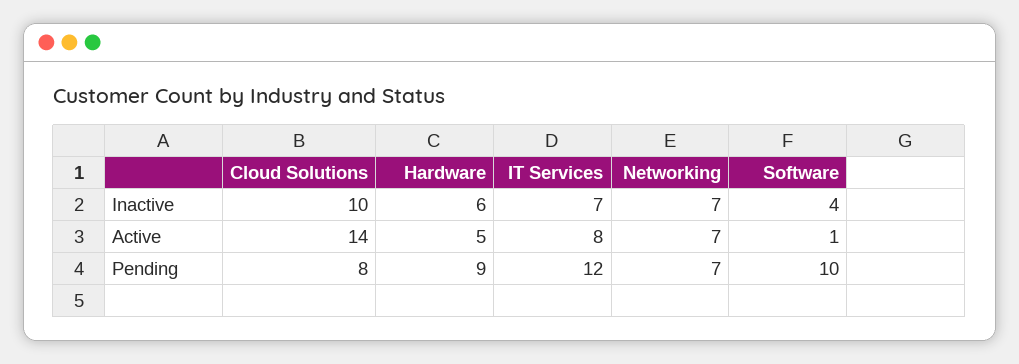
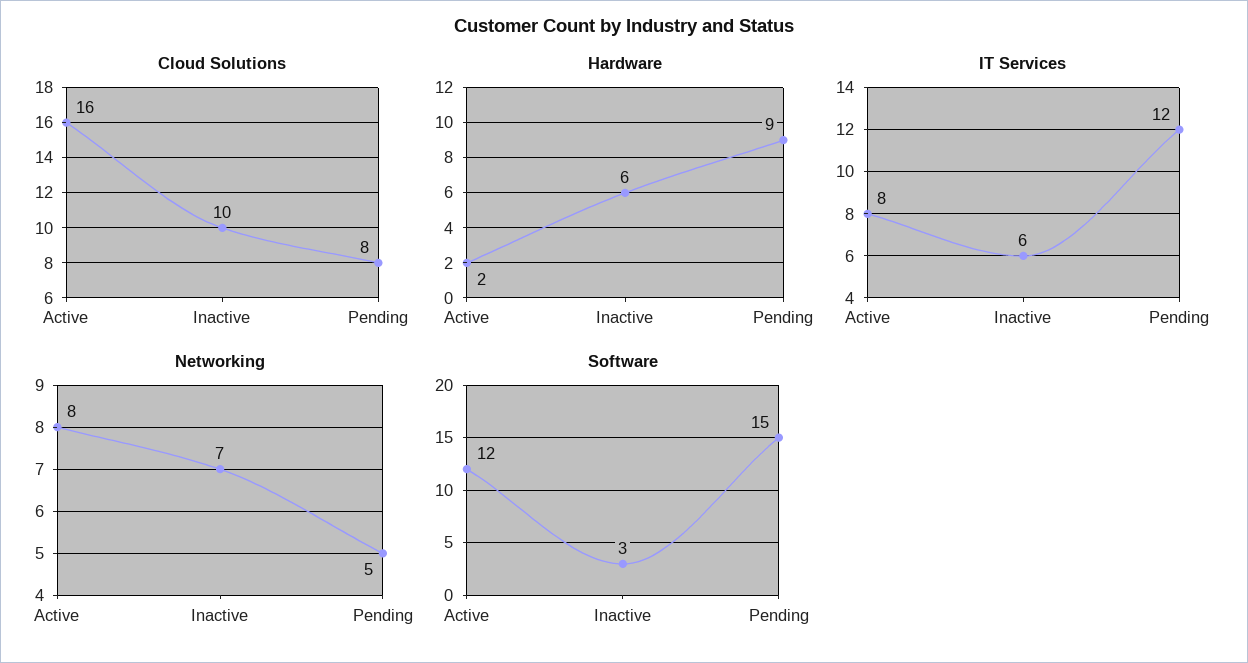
IT Services, Inactive: 7 -> 6
Software, Inactive: 4 -> 3
Cloud Solutions, Active: 14 -> 16
Hardware, Active: 5 -> 2
Networking, Active: 7 -> 8
Software, Active: 1 -> 12
Networking, Pending: 7 -> 5
Software, Pending: 10 -> 15

